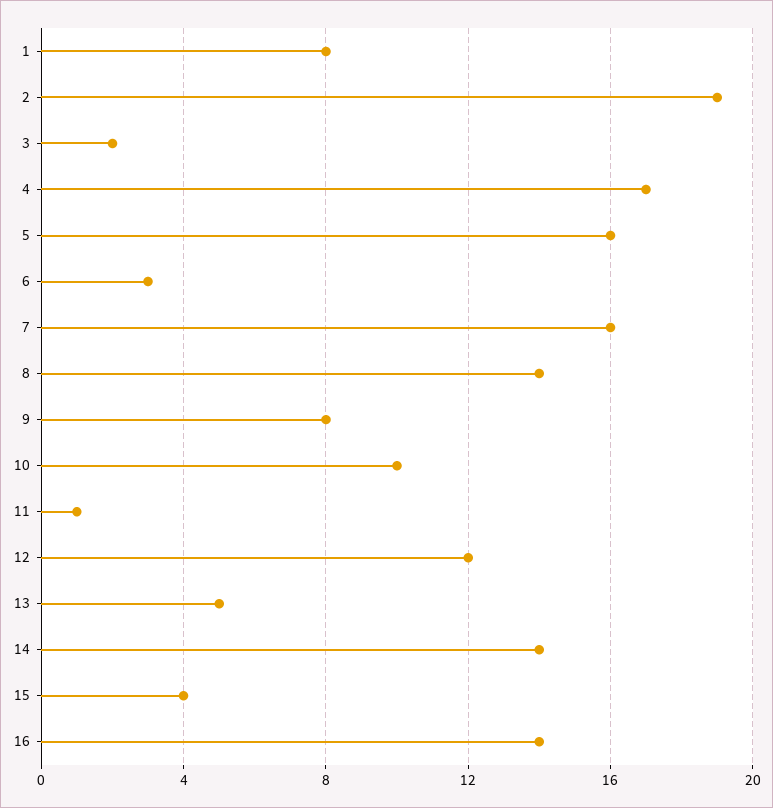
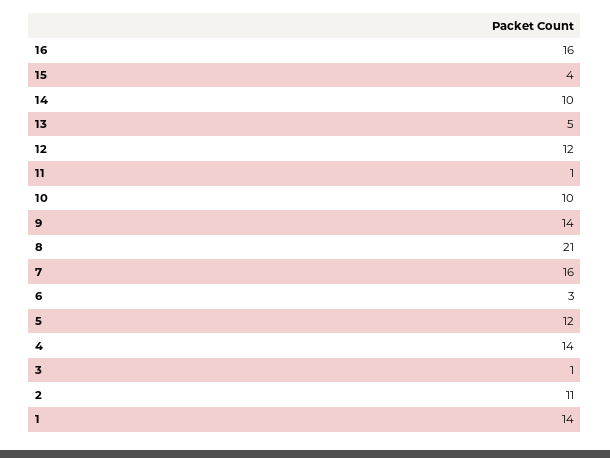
1: 8 -> 14
2: 19 -> 11
3: 2 -> 1
4: 17 -> 14
5: 16 -> 12
8: 14 -> 21
9: 8 -> 14
14: 14 -> 10
16: 14 -> 16

